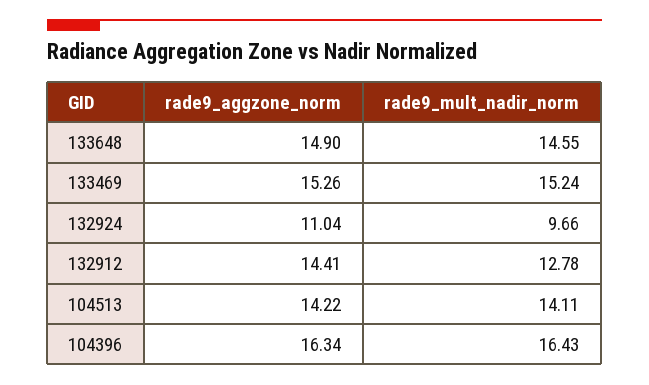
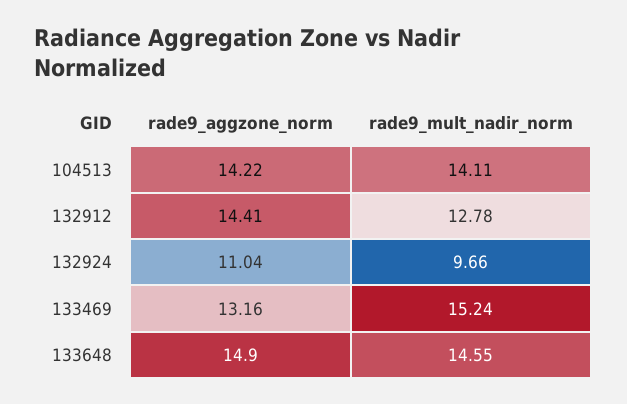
rade9_aggzone_norm, 133469: 15.26 -> 13.16
rade9_aggzone_norm, 104396: 16.34 -> none
rade9_mult_nadir_norm, 104396: 16.43 -> none

